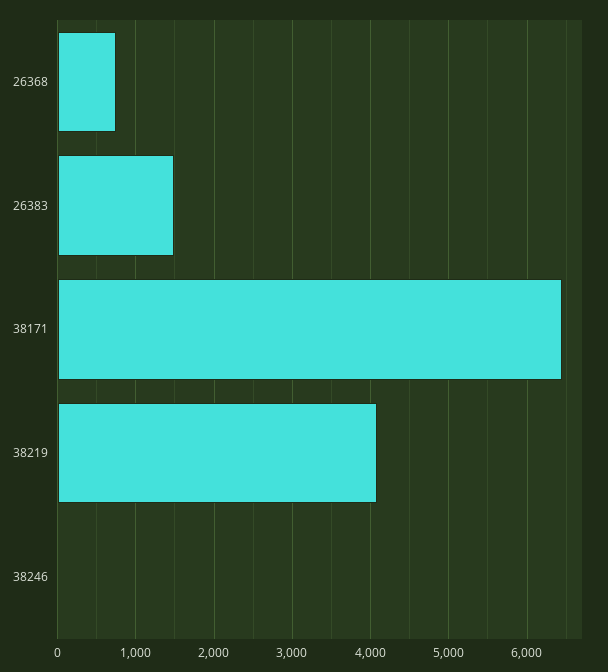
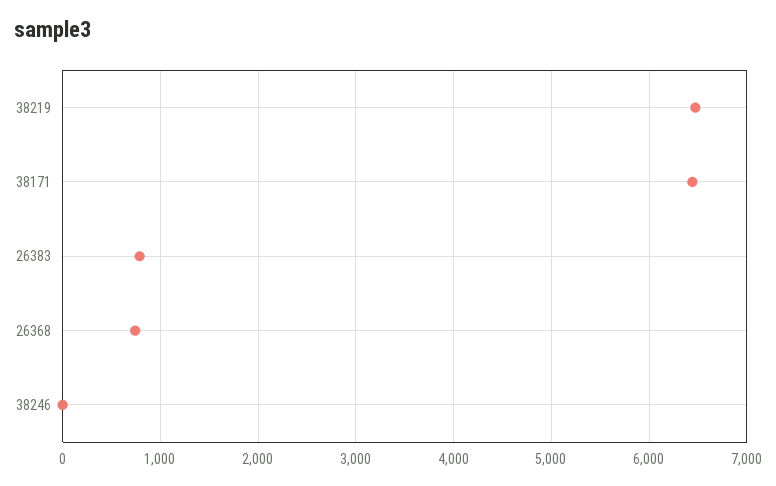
26383: 1500 -> 800
38219: 4100 -> 6500

